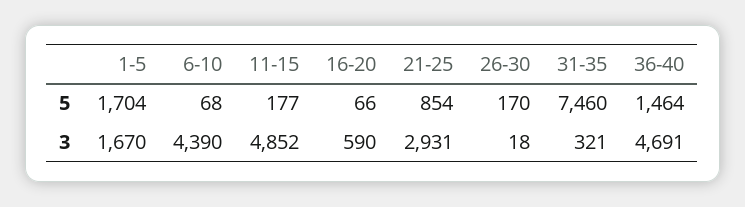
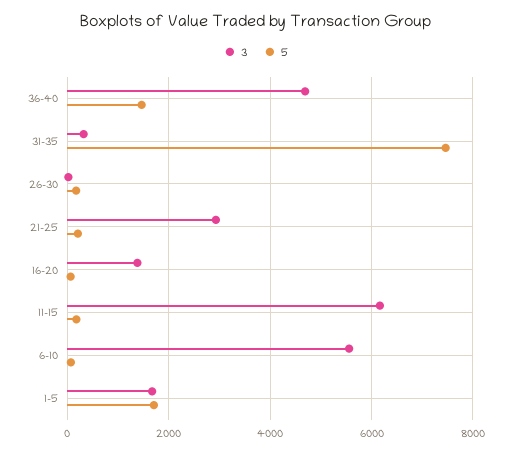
5, 21-25: 854 -> 200
3, 6-10: 4390 -> 5600
3, 11-15: 4852 -> 6200
3, 16-20: 590 -> 1400

